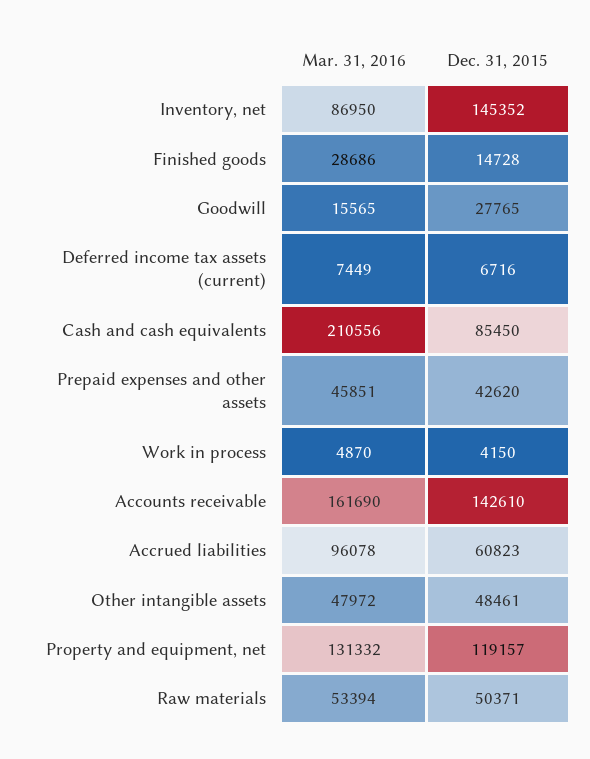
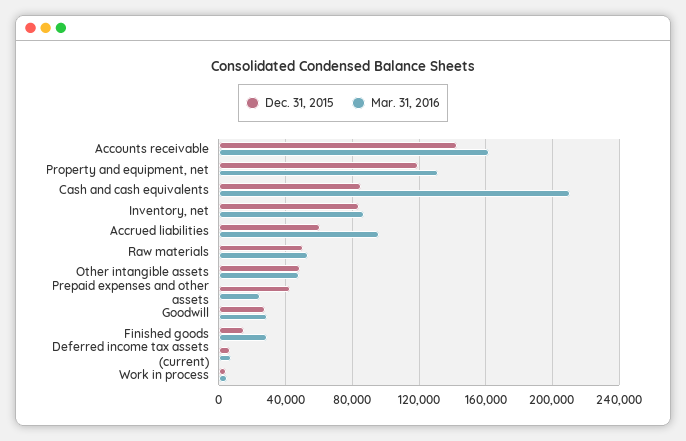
Dec. 31, 2015, Inventory, net: 145352 -> 85000
Mar. 31, 2016, Goodwill: 15565 -> 30000
Mar. 31, 2016, Prepaid expenses and other assets: 45851 -> 25000

